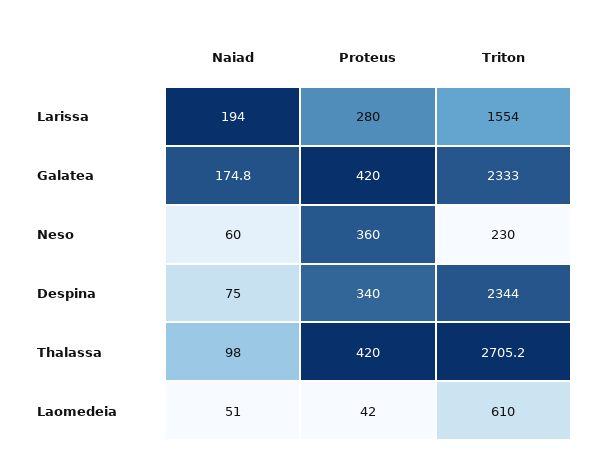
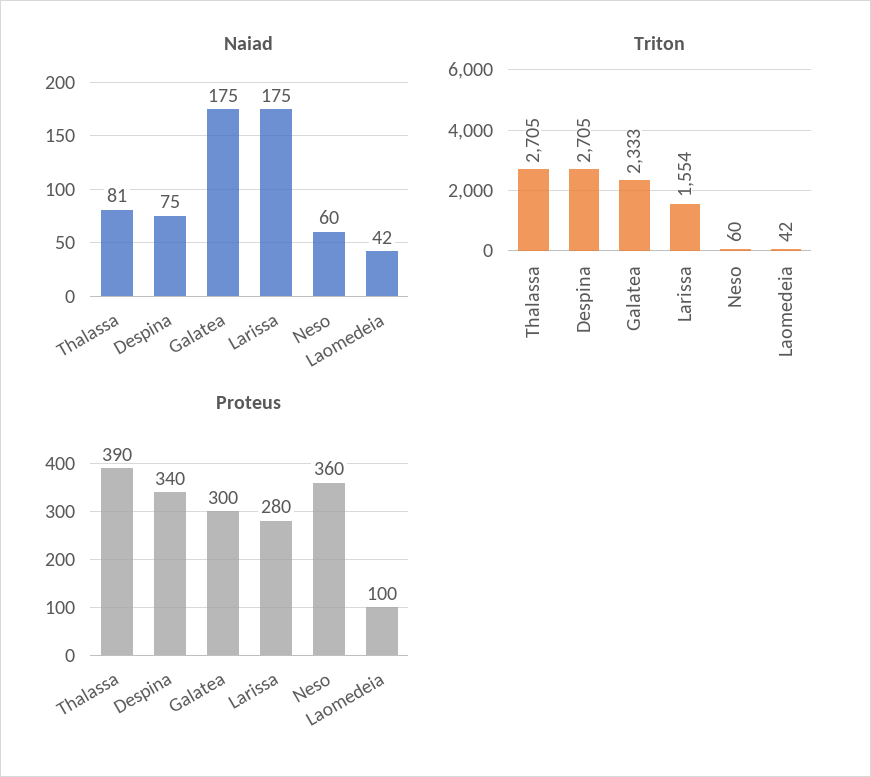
Naiad, Larissa: 194 -> 175
Proteus, Galatea: 420 -> 300
Triton, Neso: 230 -> 60
Triton, Despina: 2344 -> 2705
Naiad, Thalassa: 98 -> 81
Proteus, Thalassa: 420 -> 390
Naiad, Laomedeia: 51 -> 42
Proteus, Laomedeia: 42 -> 100
Triton, Laomedeia: 610 -> 42

